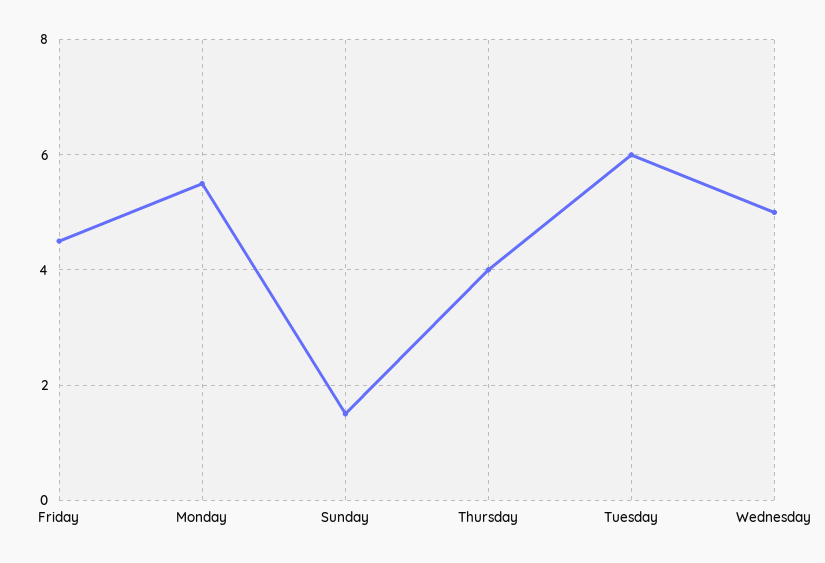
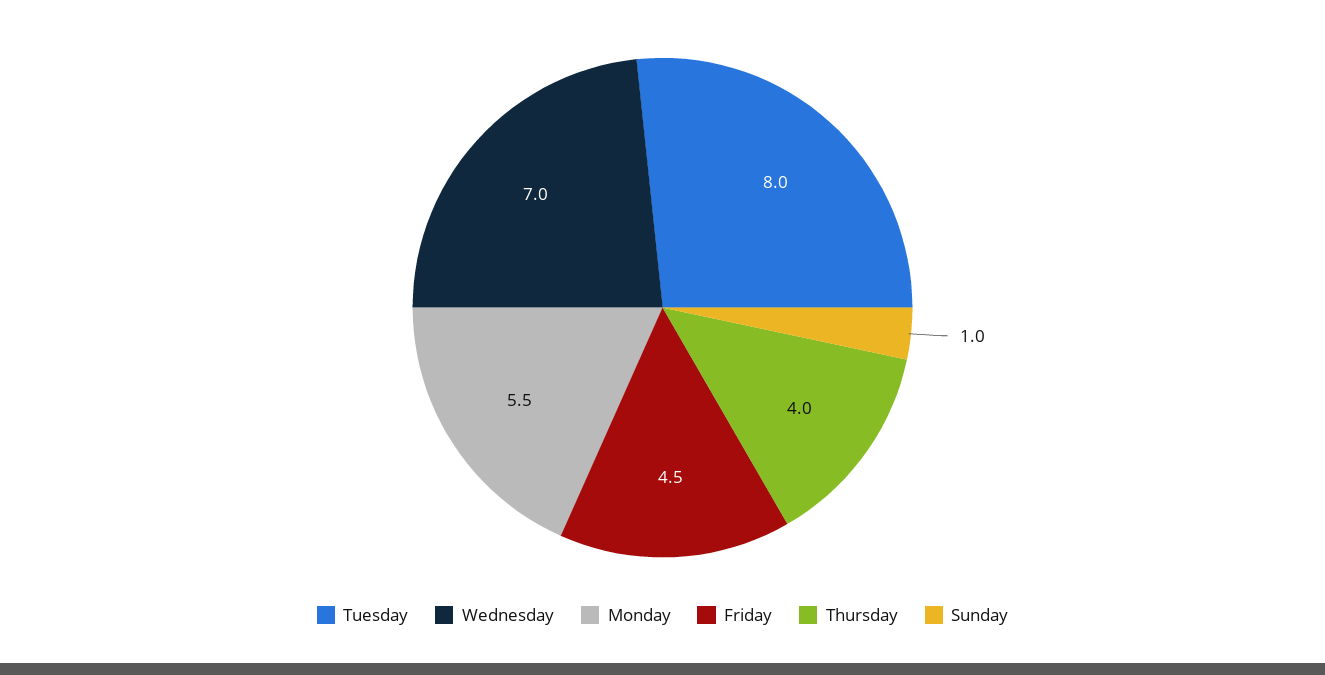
Sunday: 1.5 -> 1
Tuesday: 6 -> 8
Wednesday: 5 -> 7

